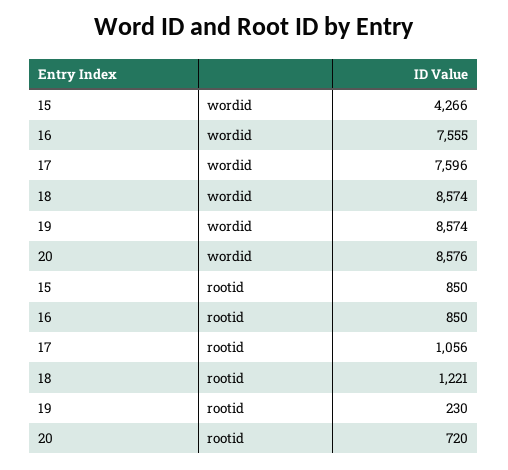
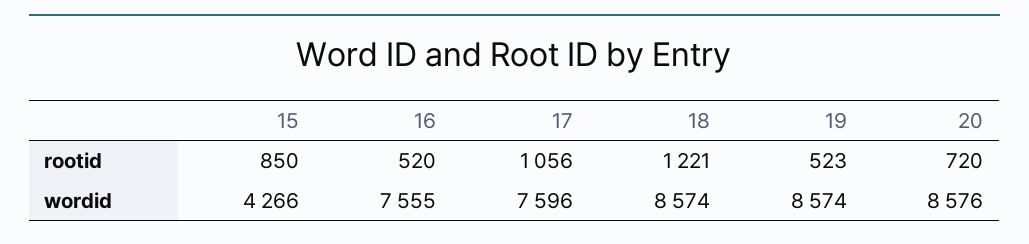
16, rootid: 850 -> 520
19, rootid: 230 -> 523

